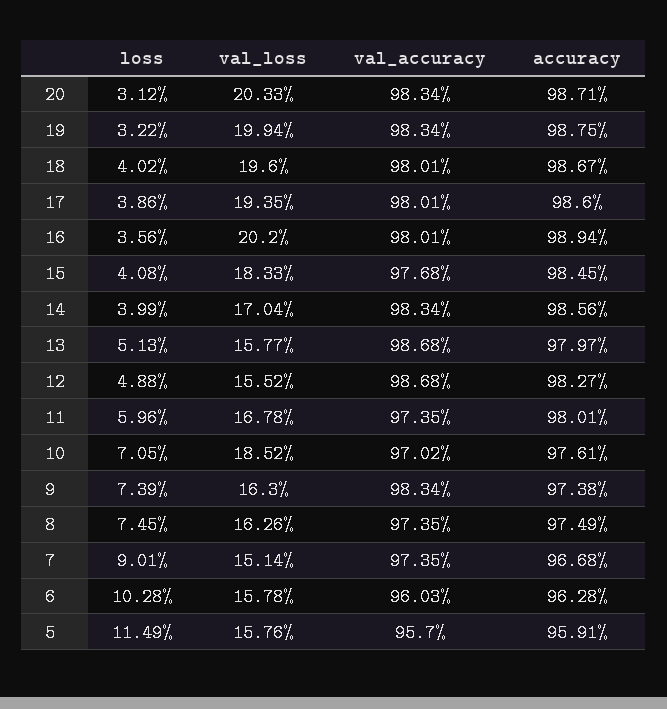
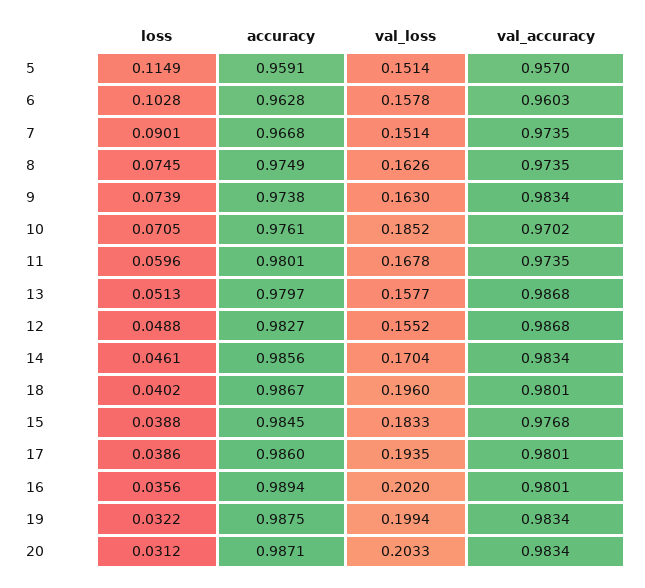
loss, 15: 0.0408 -> 0.0388
loss, 14: 0.0399 -> 0.0461
val_loss, 5: 0.1576 -> 0.1514

